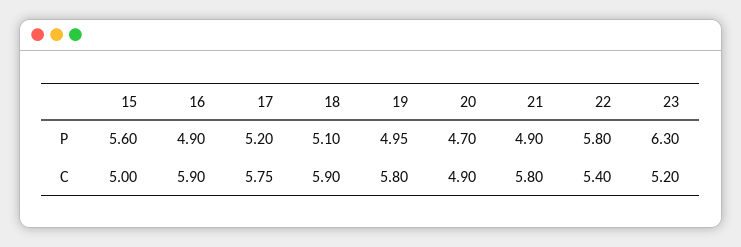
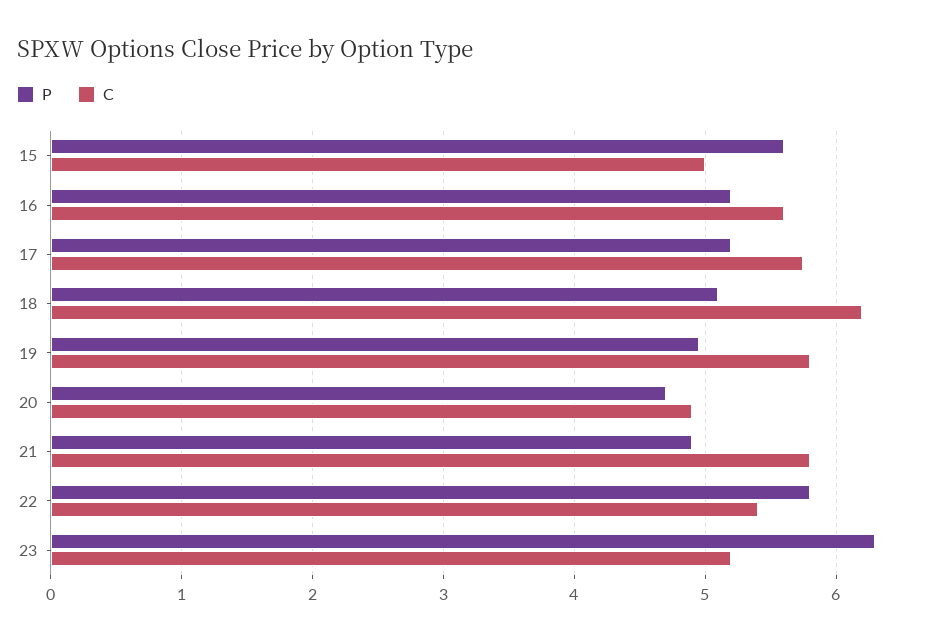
P, 16: 4.9 -> 5.2
C, 16: 5.9 -> 5.6
C, 18: 5.9 -> 6.2

